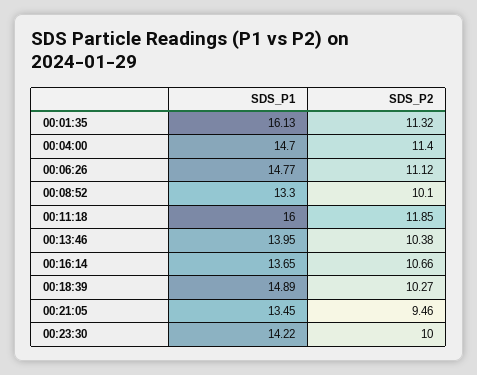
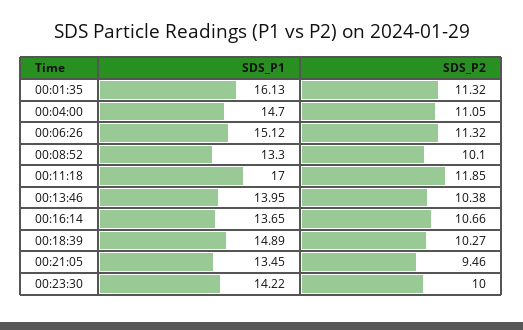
SDS_P2, 00:04:00: 11.4 -> 11.05
SDS_P1, 00:06:26: 14.77 -> 15.12
SDS_P2, 00:06:26: 11.12 -> 11.32
SDS_P1, 00:11:18: 16 -> 17

